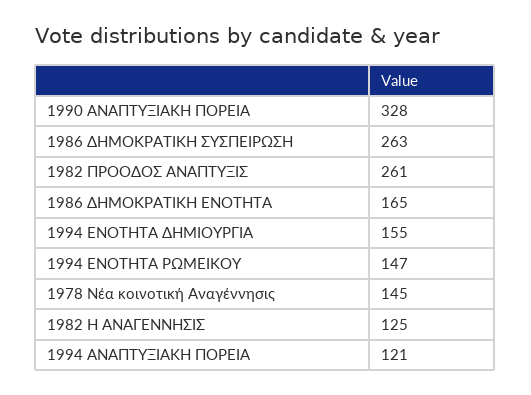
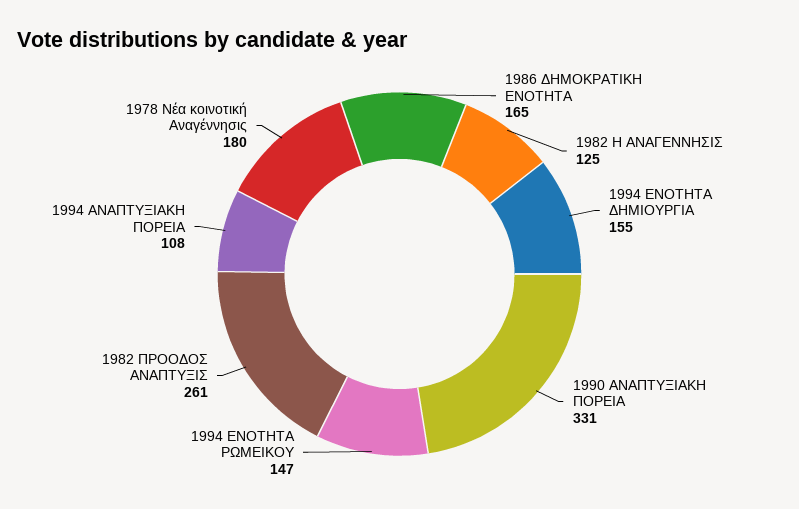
1990 ΑΝΑΠΤΥΞΙΑΚΗ ΠΟΡΕΙΑ: 328 -> 331
1986 ΔΗΜΟΚΡΑΤΙΚΗ ΣΥΣΠΕΙΡΩΣΗ: 263 -> none
1978 Νέα κοινοτική Αναγέννησις: 145 -> 180
1994 ΑΝΑΠΤΥΞΙΑΚΗ ΠΟΡΕΙΑ: 121 -> 108

